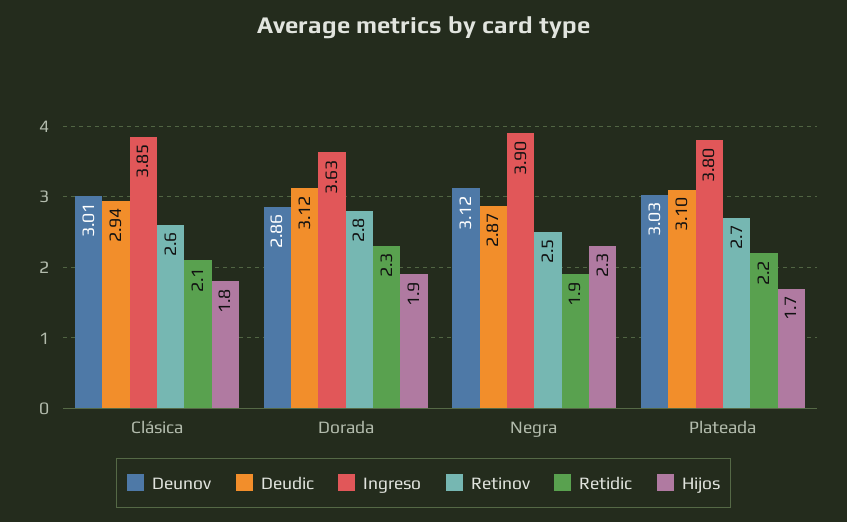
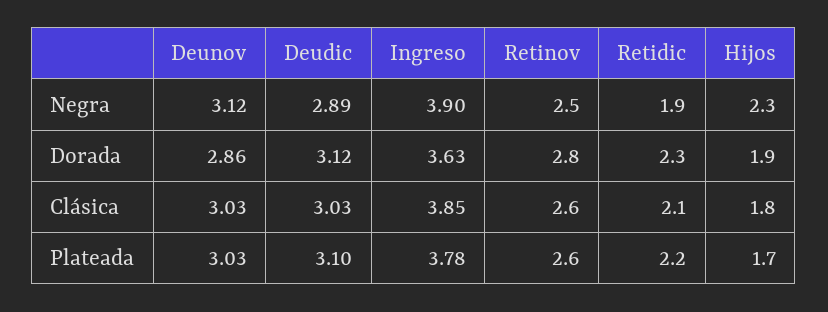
Deunov, Clásica: 3.01 -> 3.03
Deudic, Clásica: 2.94 -> 3.03
Deudic, Negra: 2.87 -> 2.89
Ingreso, Plateada: 3.8 -> 3.78
Retinov, Plateada: 2.7 -> 2.6

